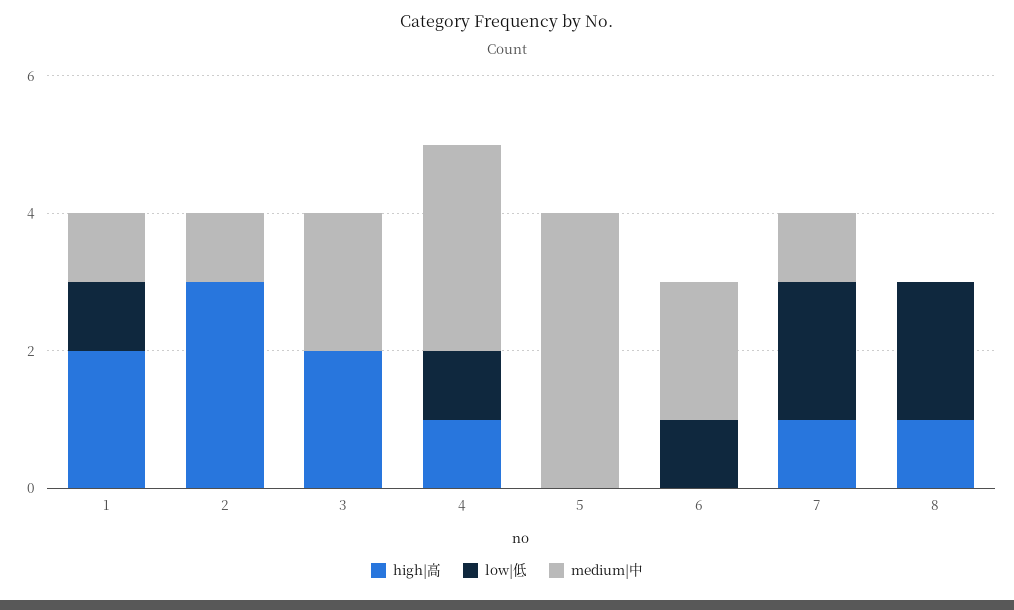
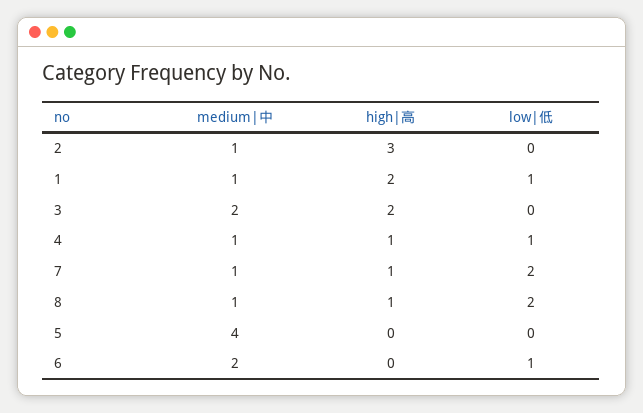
medium|中, 4: 3 -> 1
medium|中, 8: 0 -> 1

